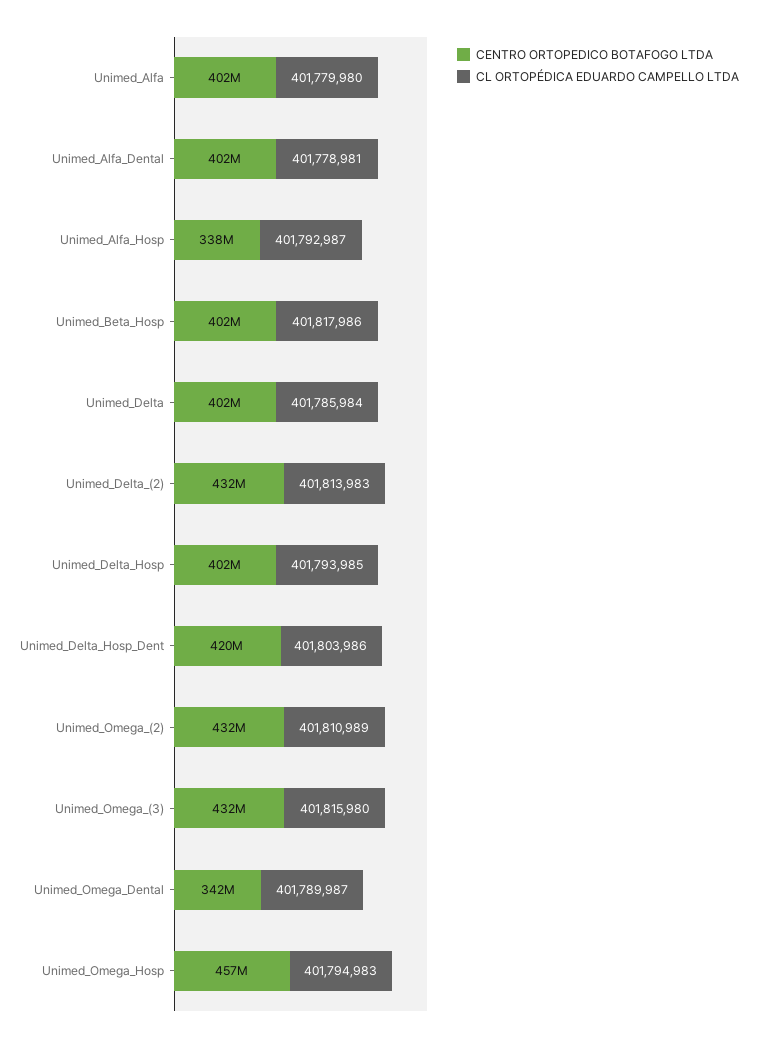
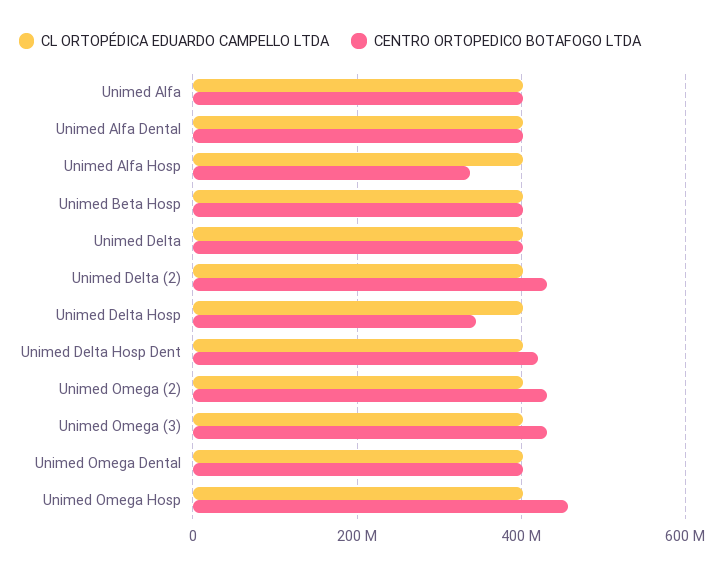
CENTRO ORTOPEDICO BOTAFOGO LTDA, Unimed_Delta_Hosp: 402000000 -> 340000000
CENTRO ORTOPEDICO BOTAFOGO LTDA, Unimed_Omega_Dental: 342000000 -> 400000000

